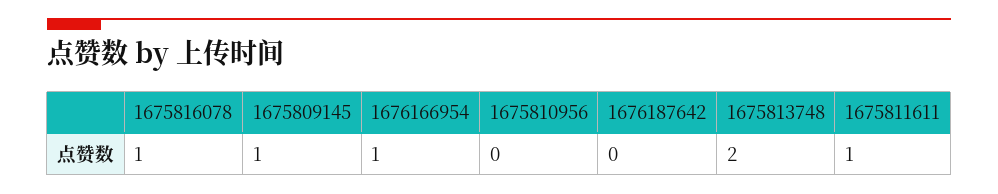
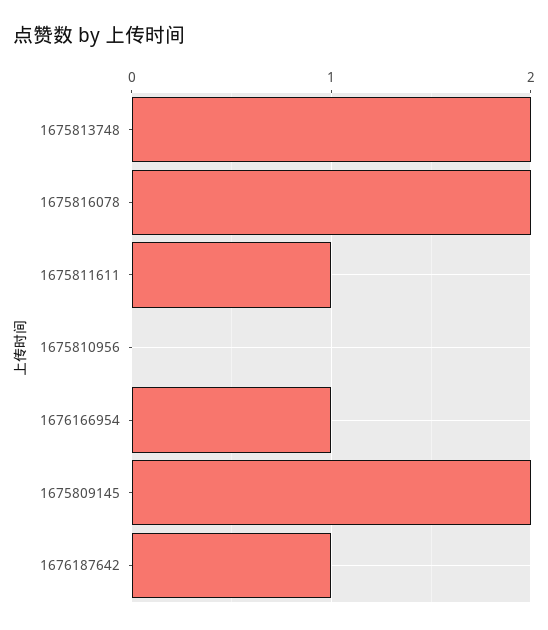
1675816078: 1 -> 2
1675809145: 1 -> 2
1676187642: 0 -> 1

